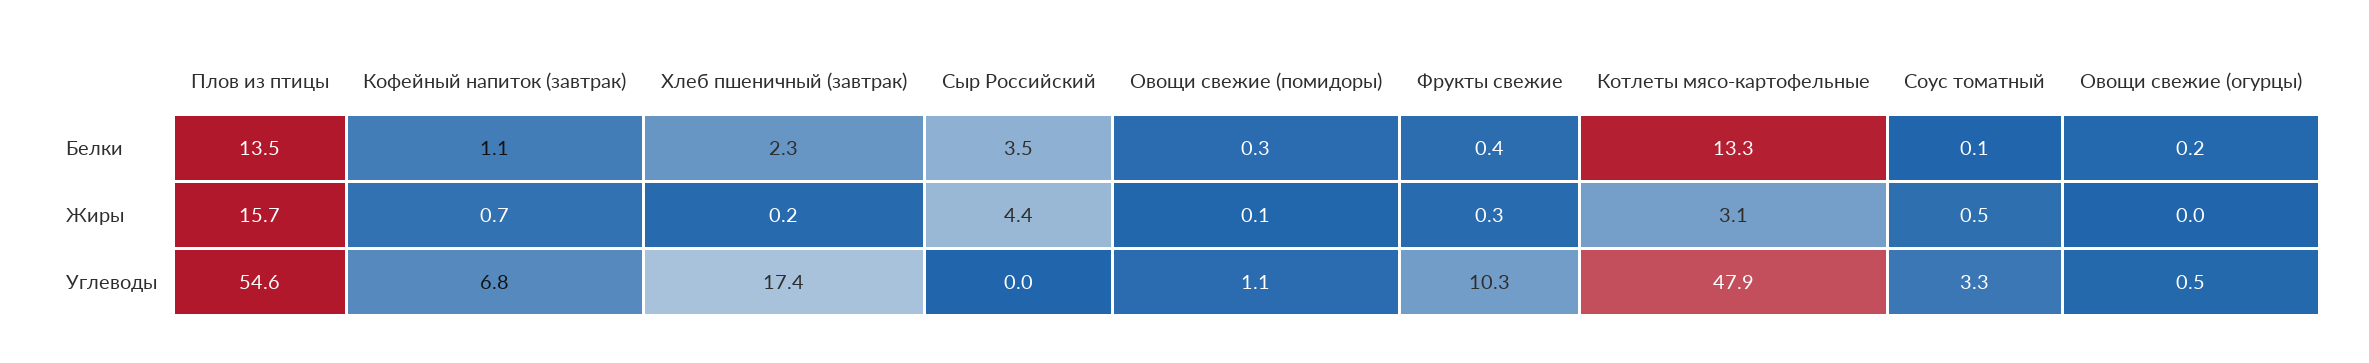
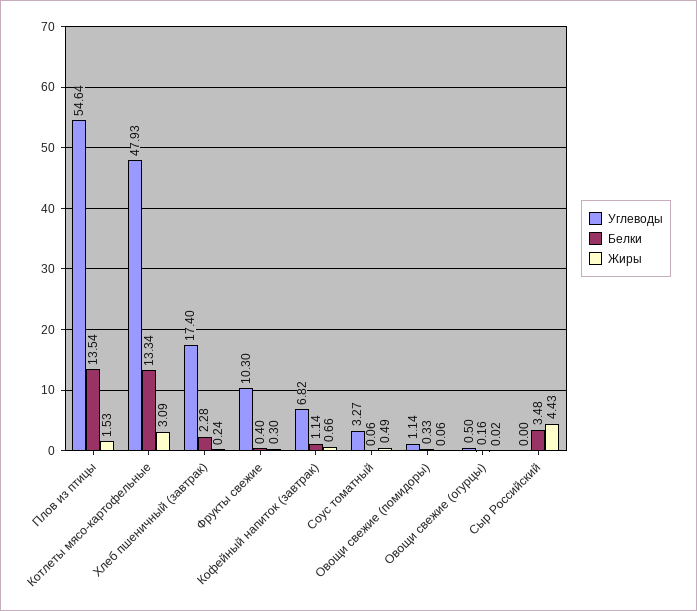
Жиры, Плов из птицы: 15.7 -> 1.53

